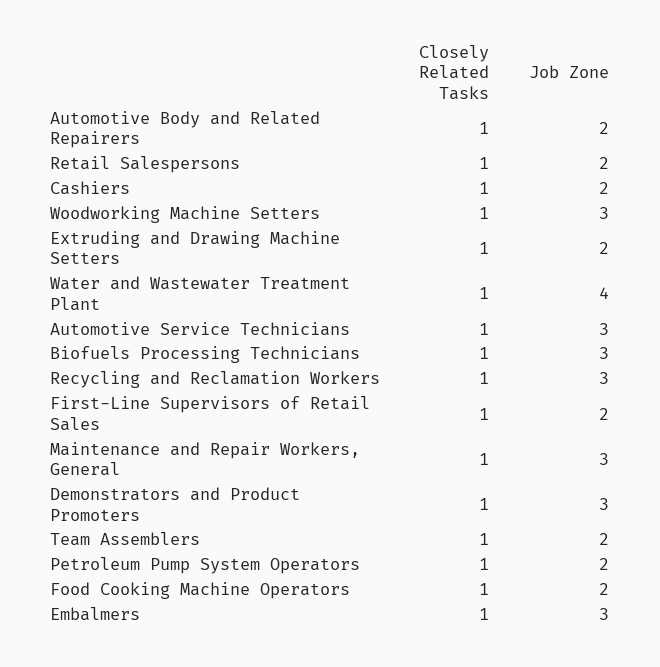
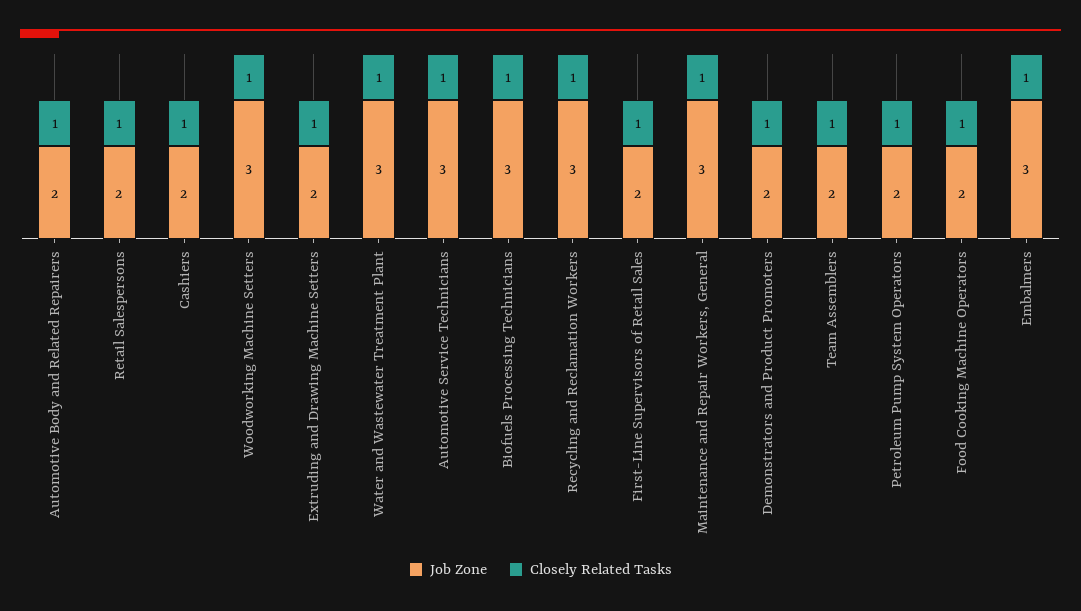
Job Zone, Water and Wastewater Treatment Plant: 4 -> 3
Job Zone, Demonstrators and Product Promoters: 3 -> 2

